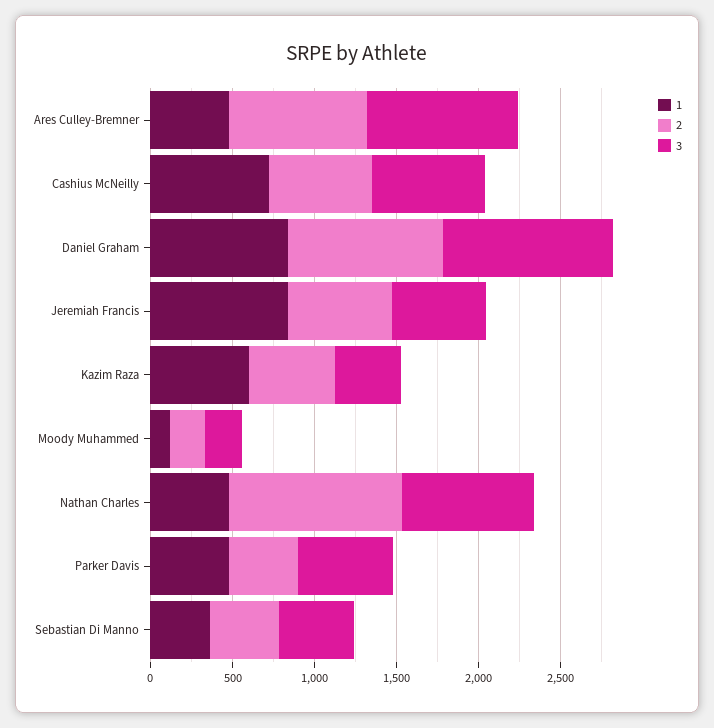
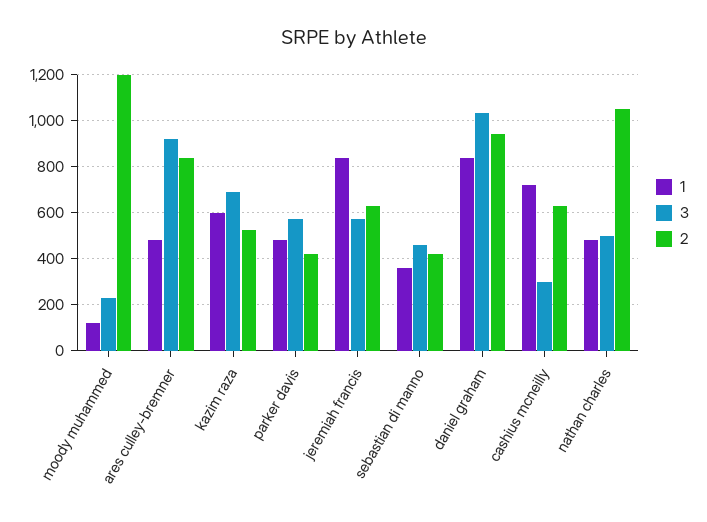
3, Cashius McNeilly: 700 -> 300
3, Kazim Raza: 400 -> 700
2, Moody Muhammed: 200 -> 1200
3, Nathan Charles: 800 -> 500

